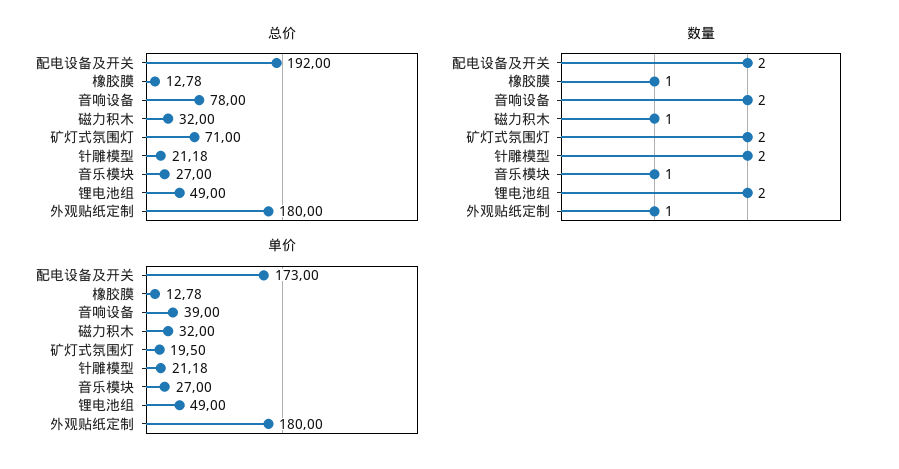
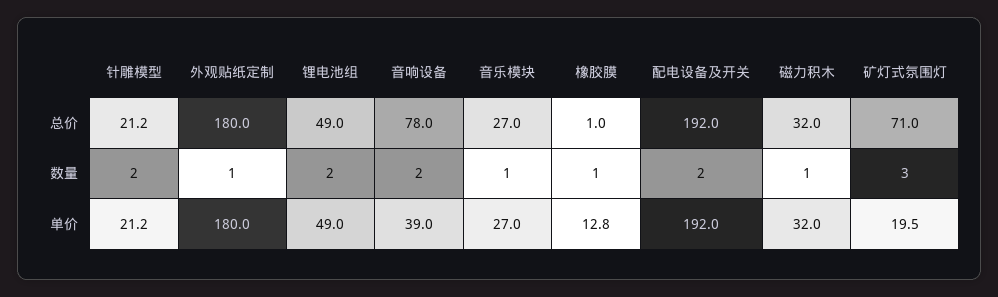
总价, 橡胶膜: 12.78 -> 1
数量, 矿灯式氛围灯: 2 -> 3
单价, 配电设备及开关: 173 -> 192

